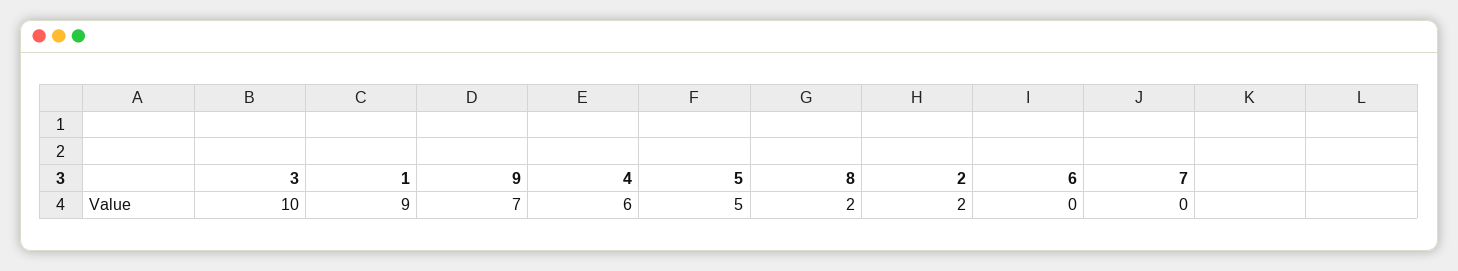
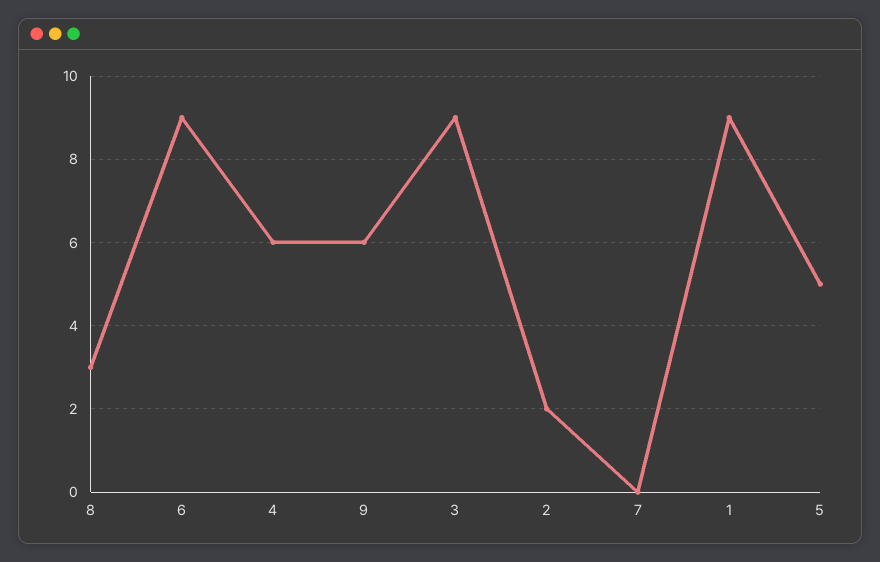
3: 10 -> 9
9: 7 -> 6
8: 2 -> 3
6: 0 -> 9

